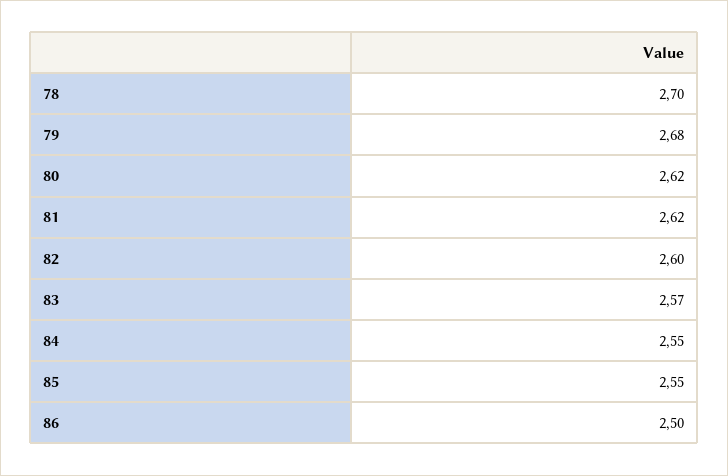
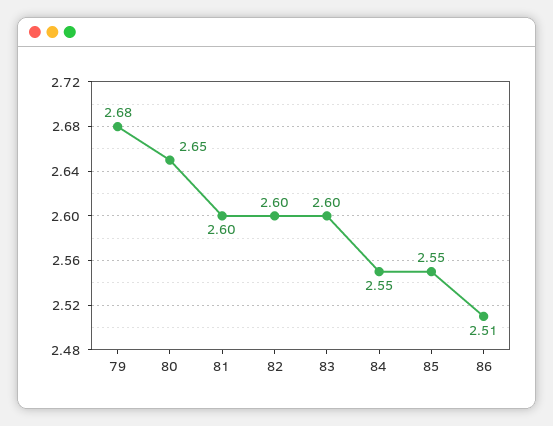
78: 2.7 -> none
80: 2.62 -> 2.65
81: 2.62 -> 2.6
83: 2.57 -> 2.6
86: 2.5 -> 2.51

